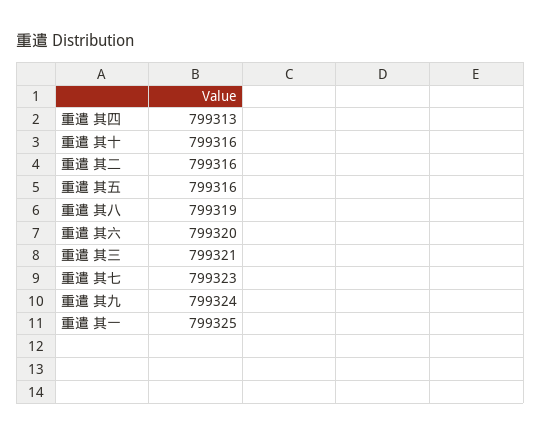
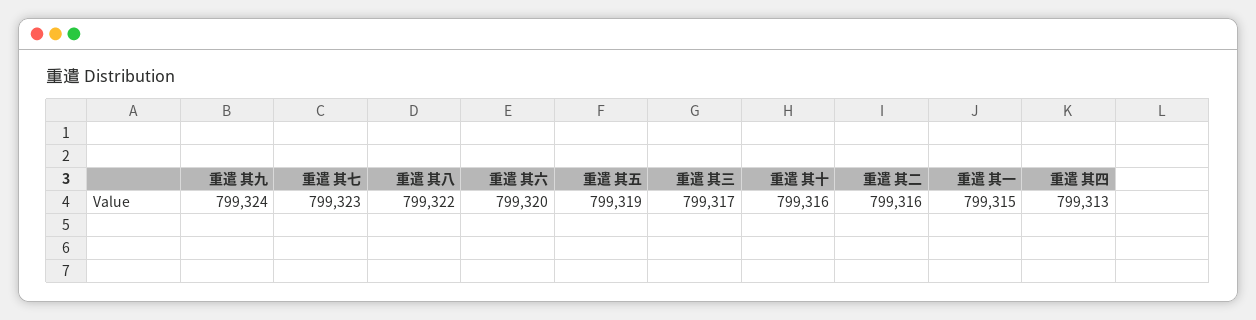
重遣 其五: 799316 -> 799319
重遣 其八: 799319 -> 799322
重遣 其三: 799321 -> 799317
重遣 其一: 799325 -> 799315

